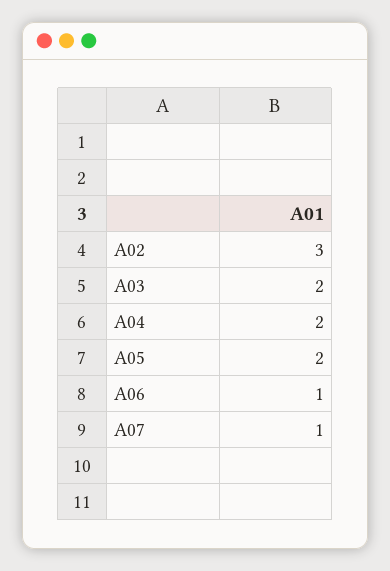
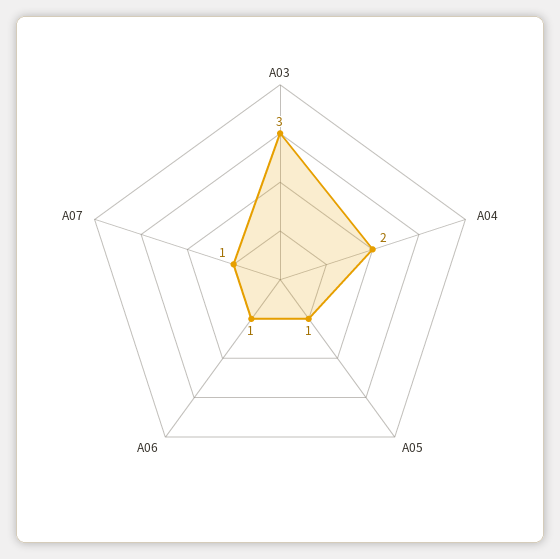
A02: 3 -> none
A03: 2 -> 3
A05: 2 -> 1

